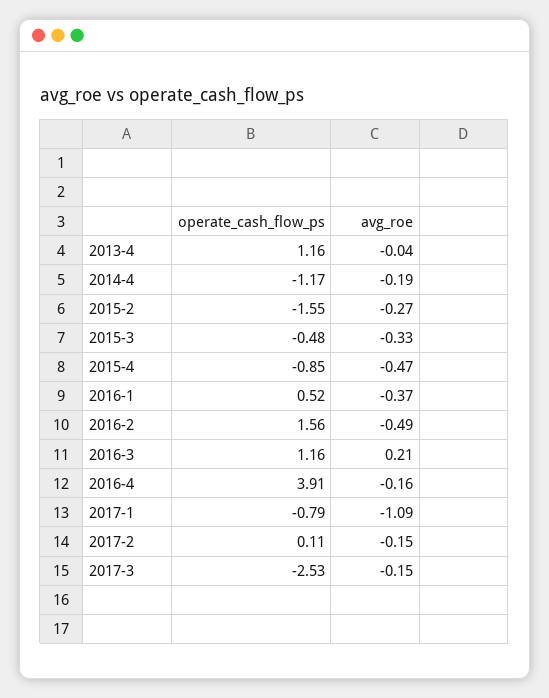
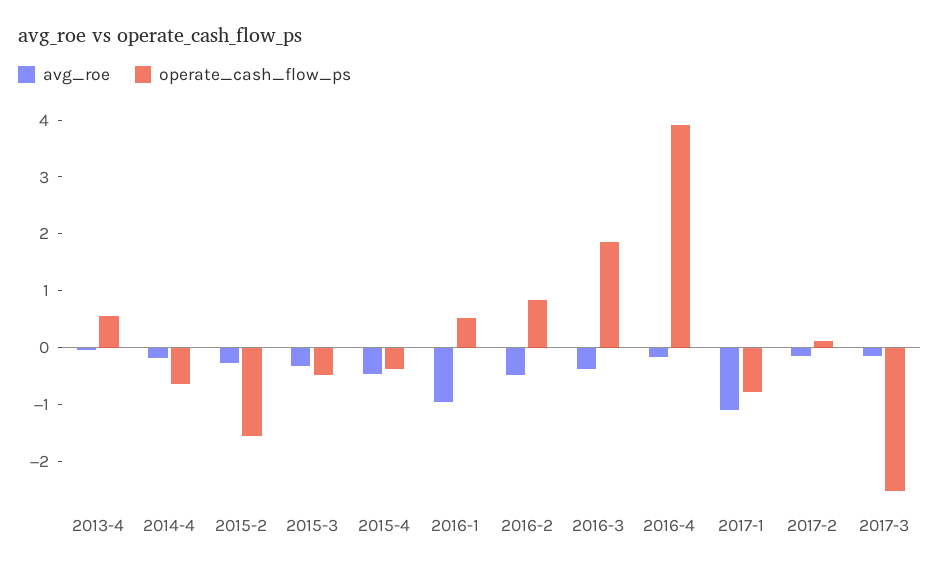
operate_cash_flow_ps, 2013-4: 1.16 -> 0.6
operate_cash_flow_ps, 2014-4: -1.17 -> -0.6
operate_cash_flow_ps, 2015-4: -0.85 -> -0.4
avg_roe, 2016-1: -0.37 -> -1
operate_cash_flow_ps, 2016-2: 1.56 -> 0.8
operate_cash_flow_ps, 2016-3: 1.16 -> 1.8
avg_roe, 2016-3: 0.21 -> -0.4

